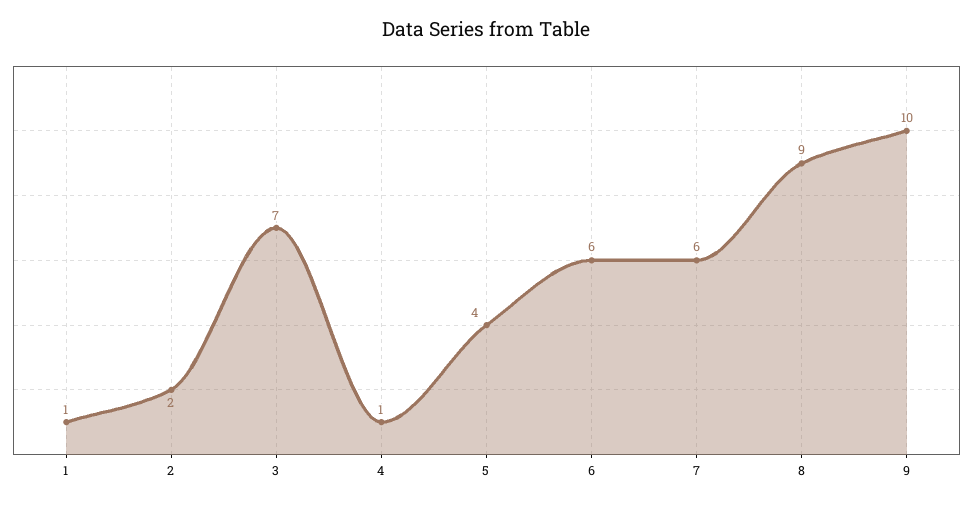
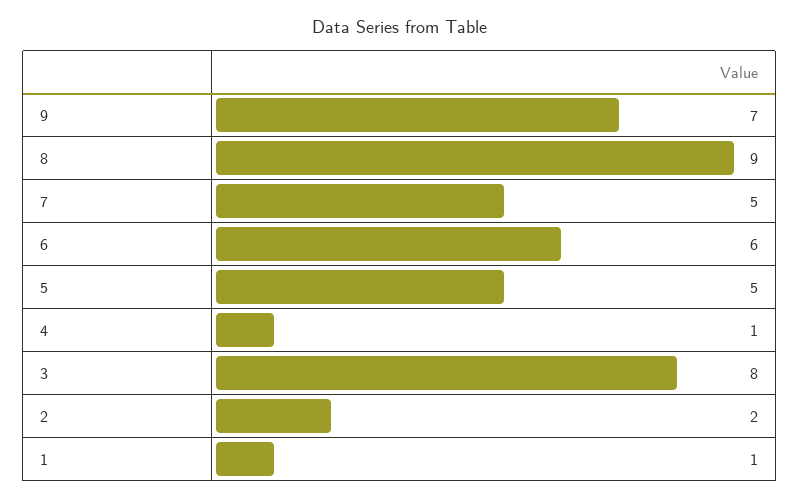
3: 7 -> 8
5: 4 -> 5
7: 6 -> 5
9: 10 -> 7

